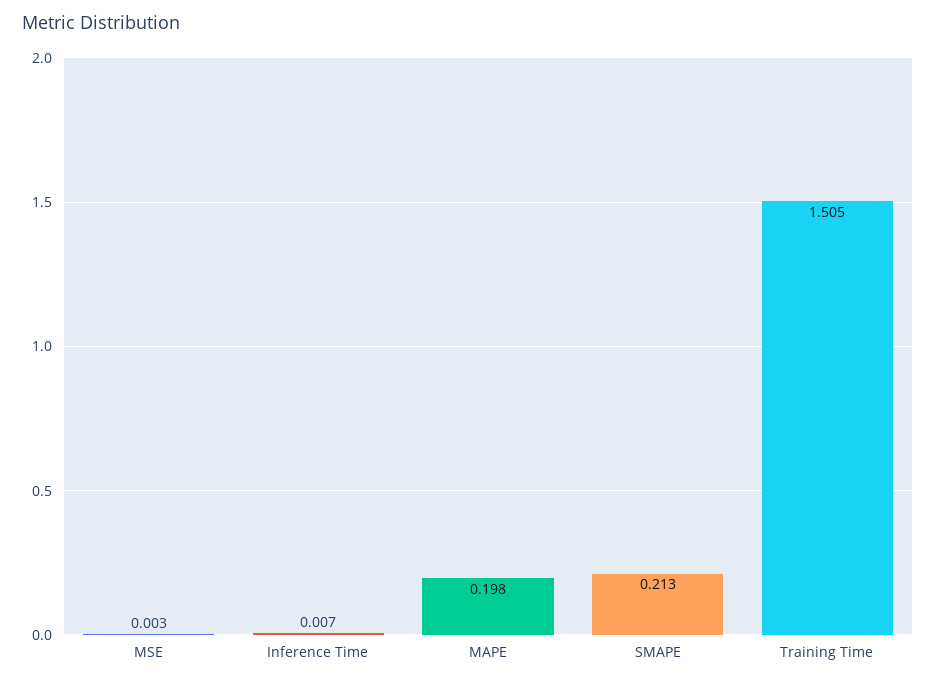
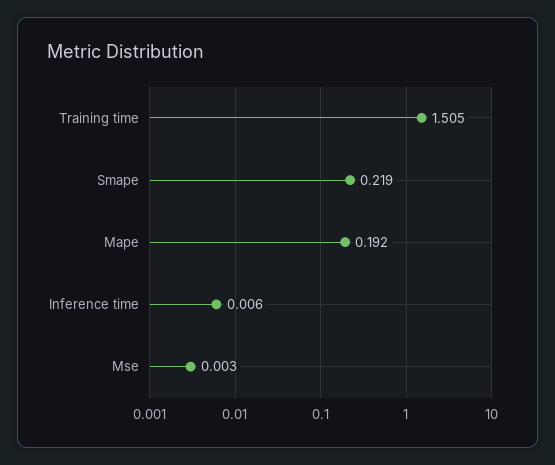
Inference Time: 0.007 -> 0.006
MAPE: 0.198 -> 0.192
SMAPE: 0.213 -> 0.219

